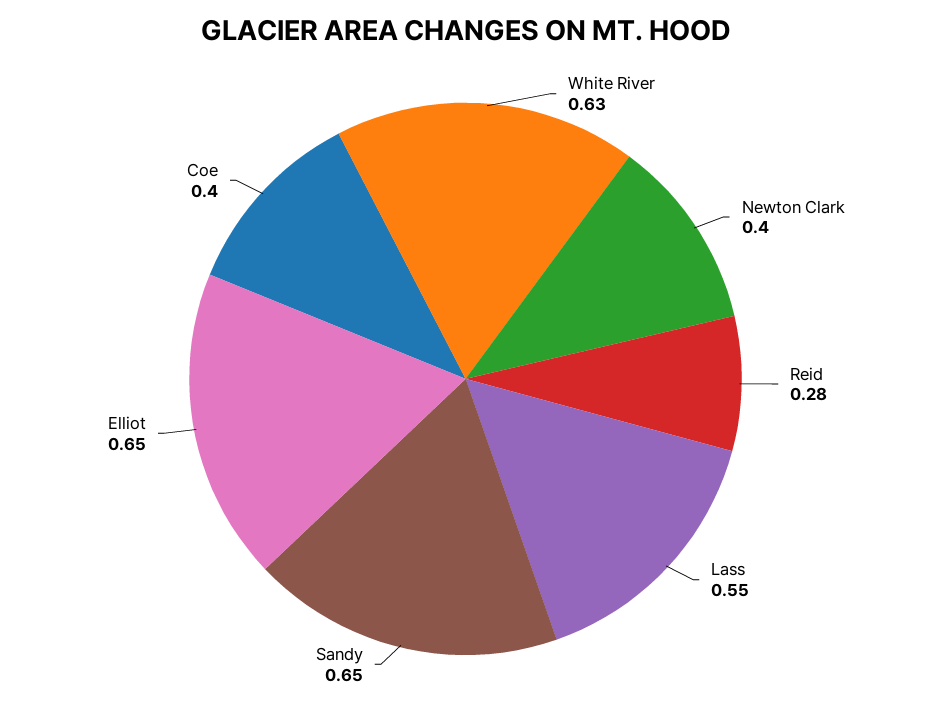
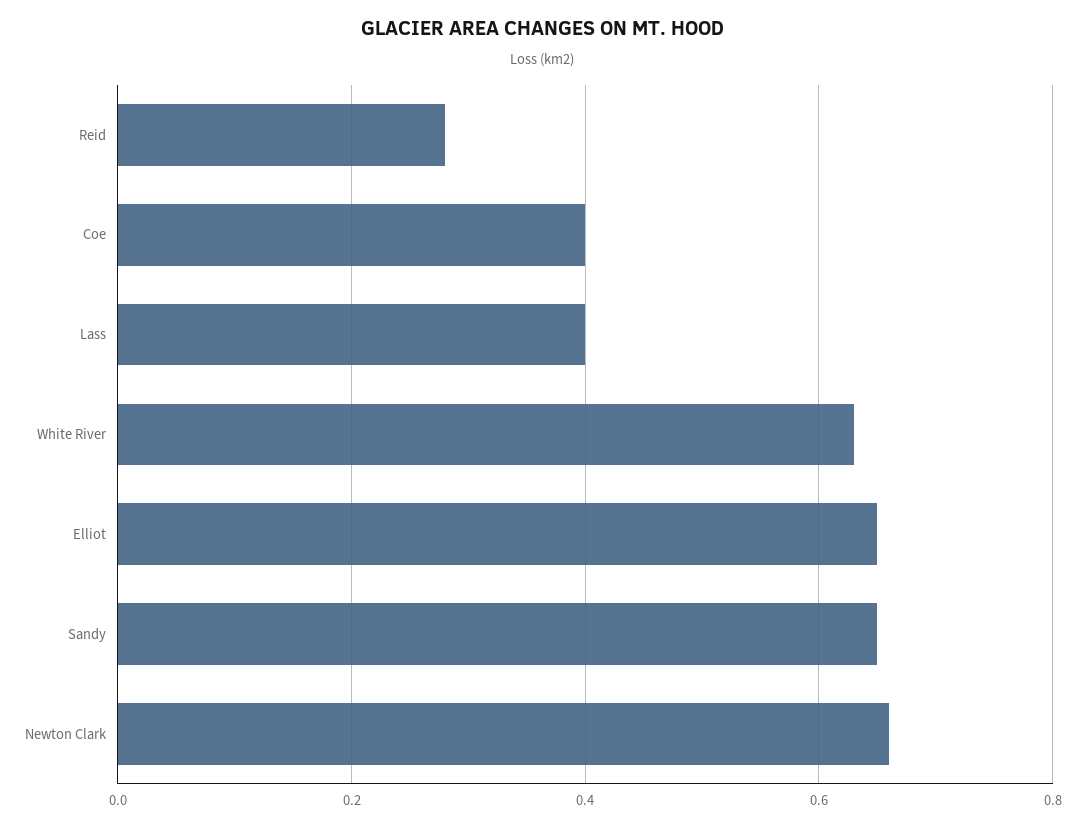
Newton Clark: 0.4 -> 0.65
Lass: 0.55 -> 0.4

